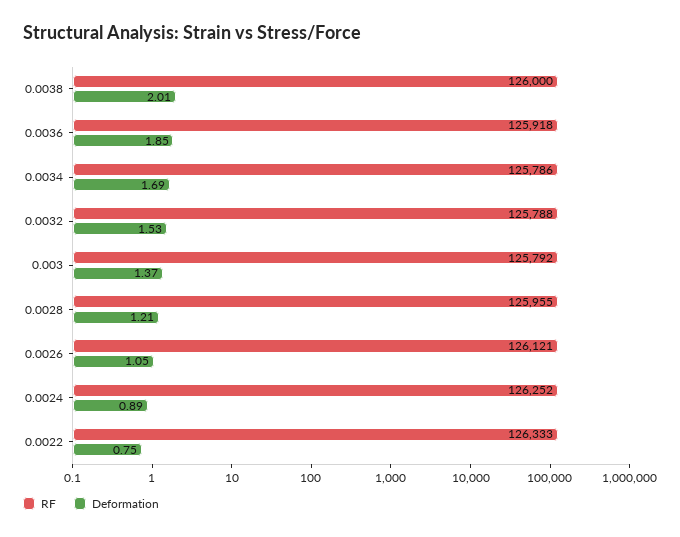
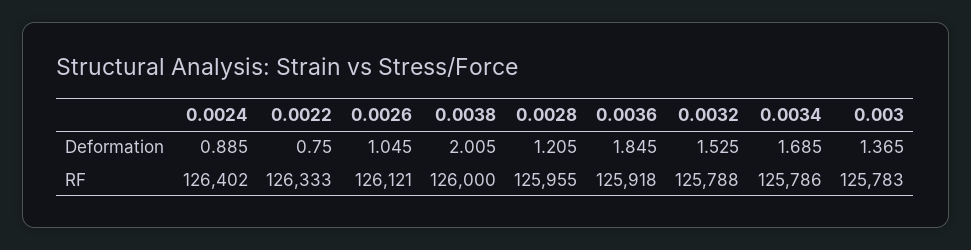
RF, 0.003: 125792 -> 125783
RF, 0.0024: 126252 -> 126402

